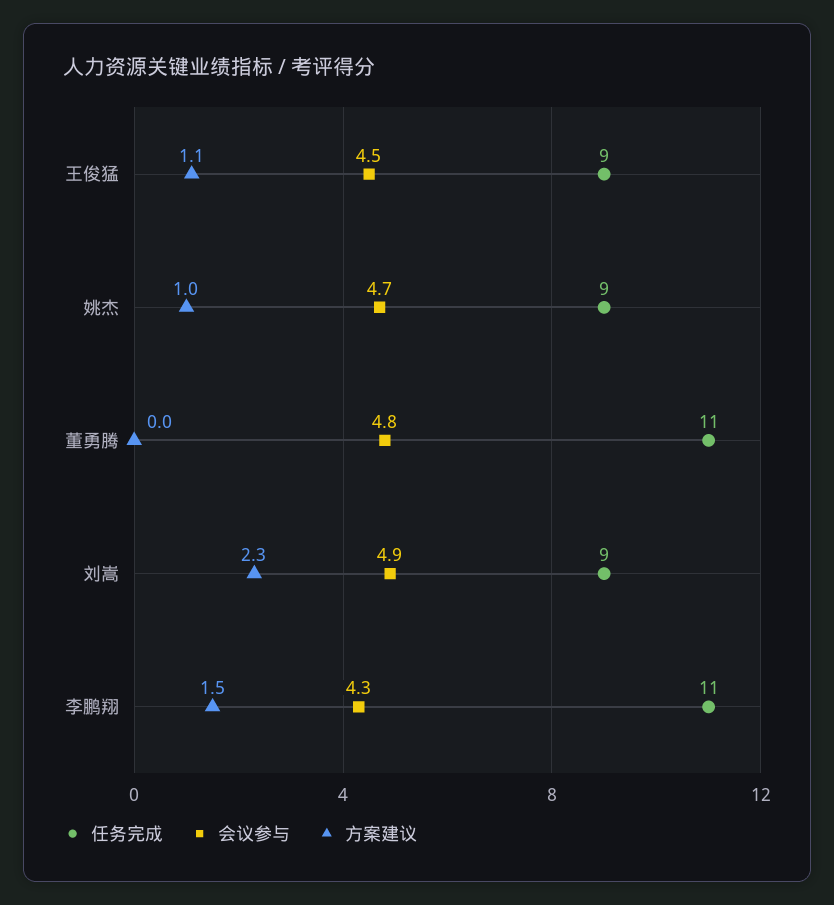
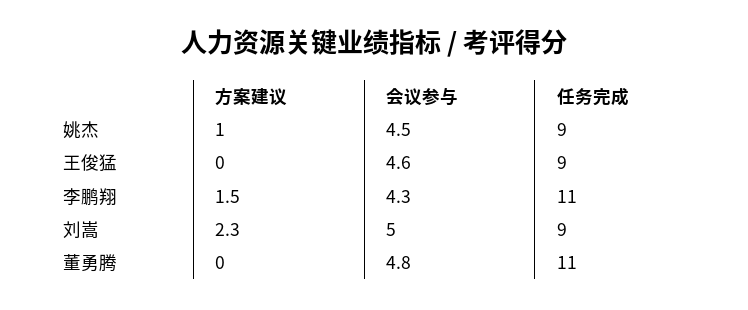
会议参与, 王俊猛: 4.5 -> 4.6
方案建议, 王俊猛: 1.1 -> 0
会议参与, 姚杰: 4.7 -> 4.5
会议参与, 刘嵩: 4.9 -> 5

